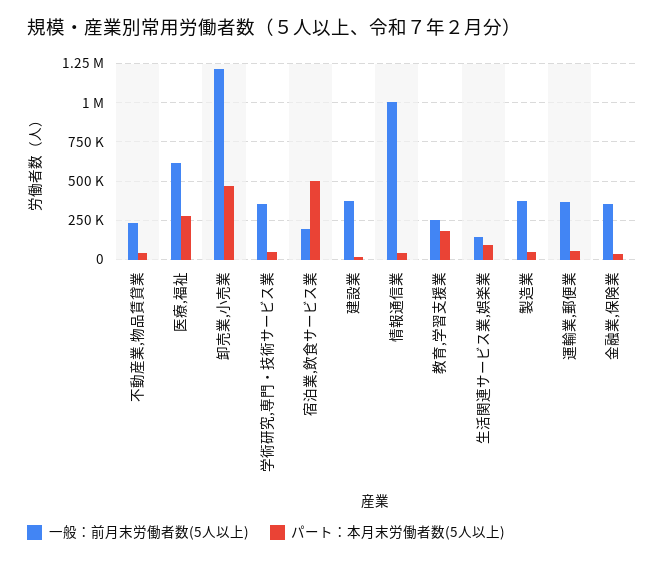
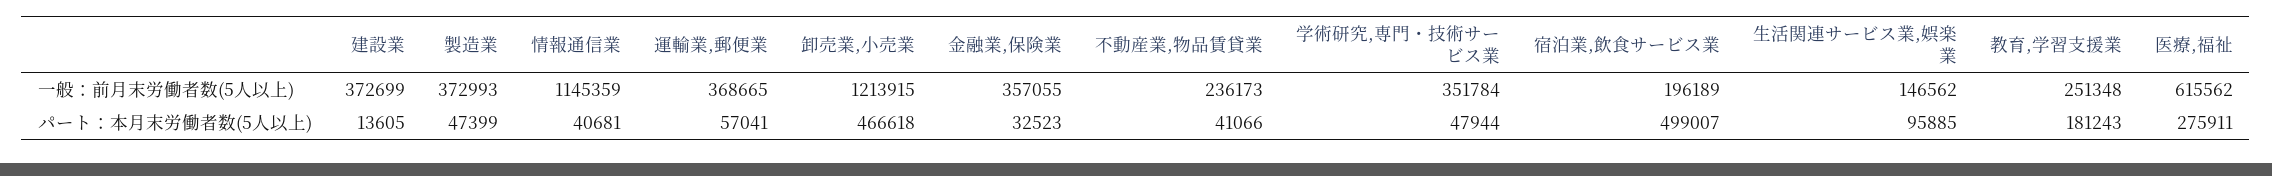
一般：前月末労働者数(5人以上), 情報通信業: 1000000 -> 1145359

